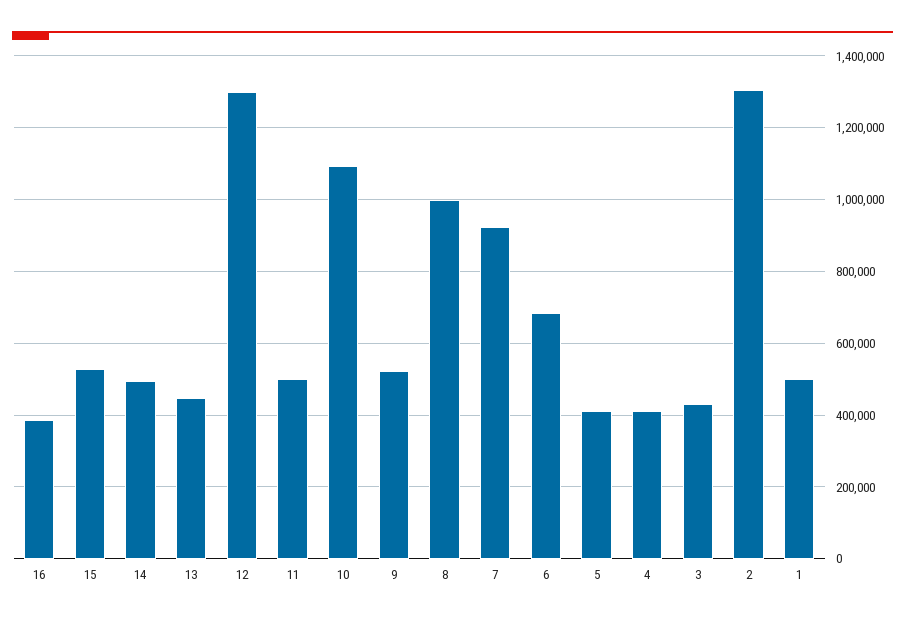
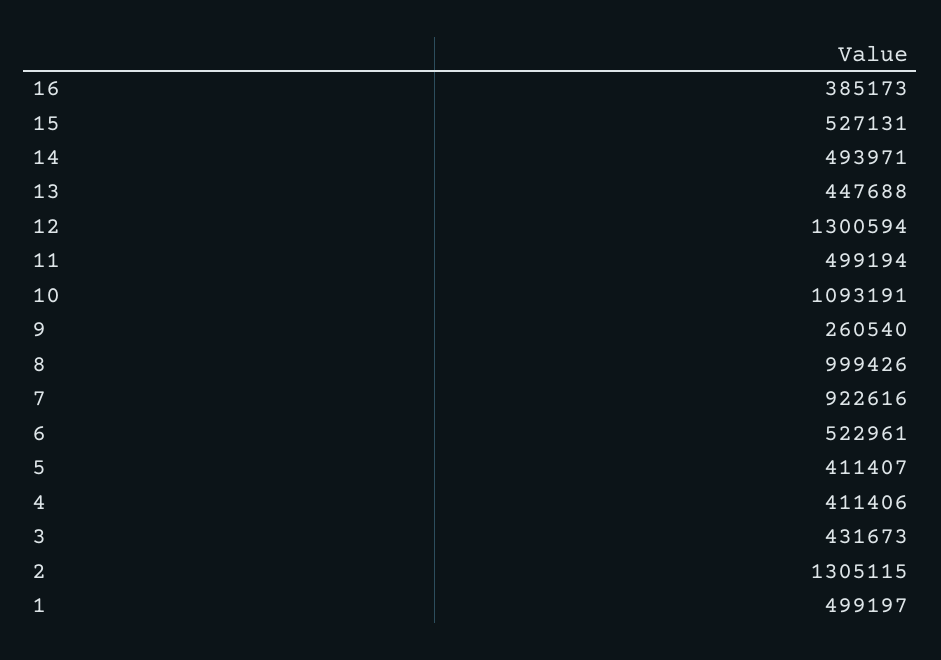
9: 520000 -> 260540
6: 680000 -> 522961

